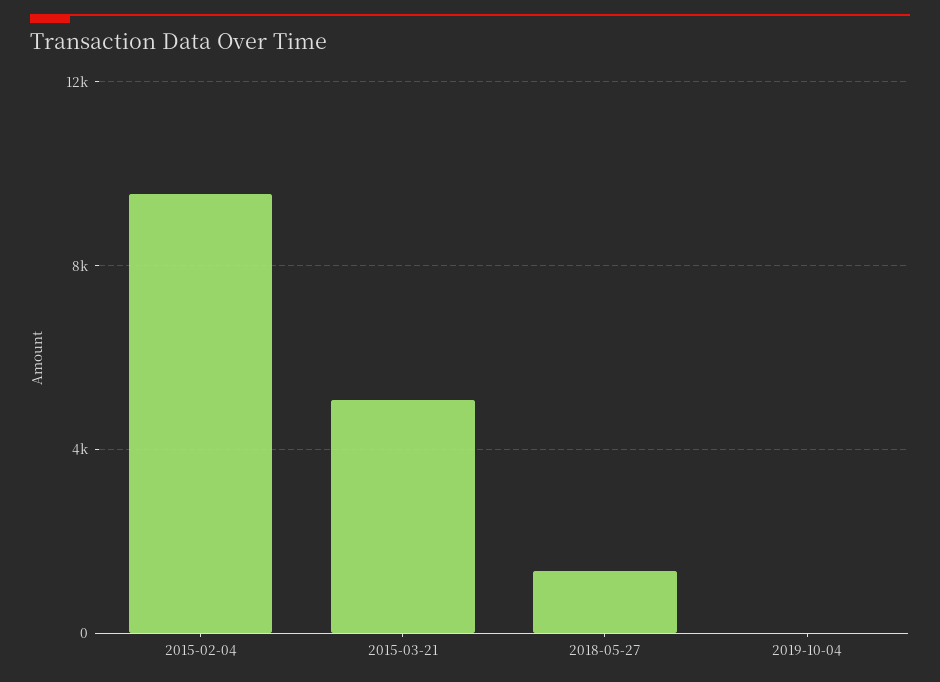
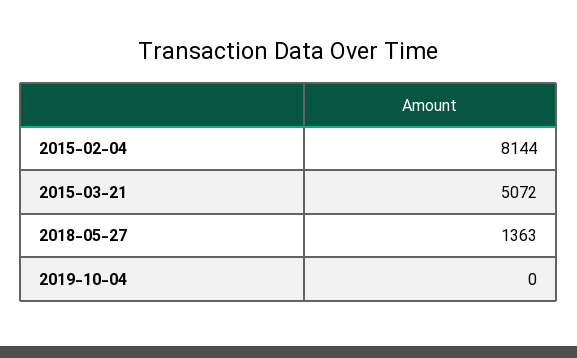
2015-02-04: 9500 -> 8144

